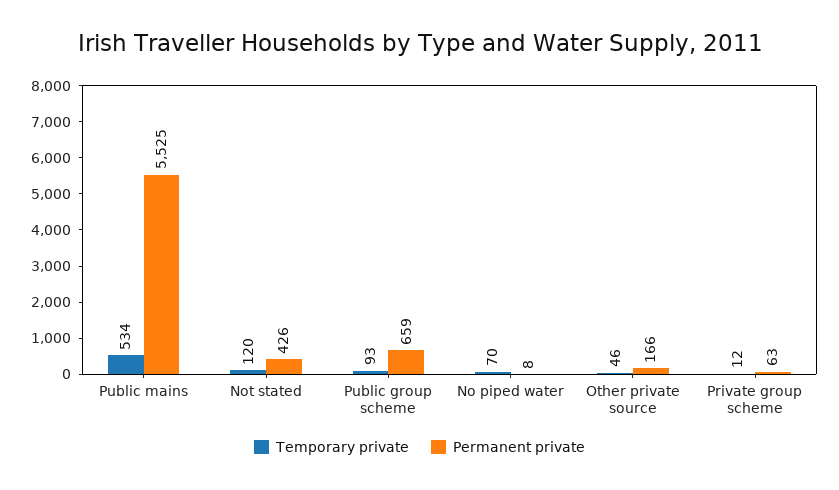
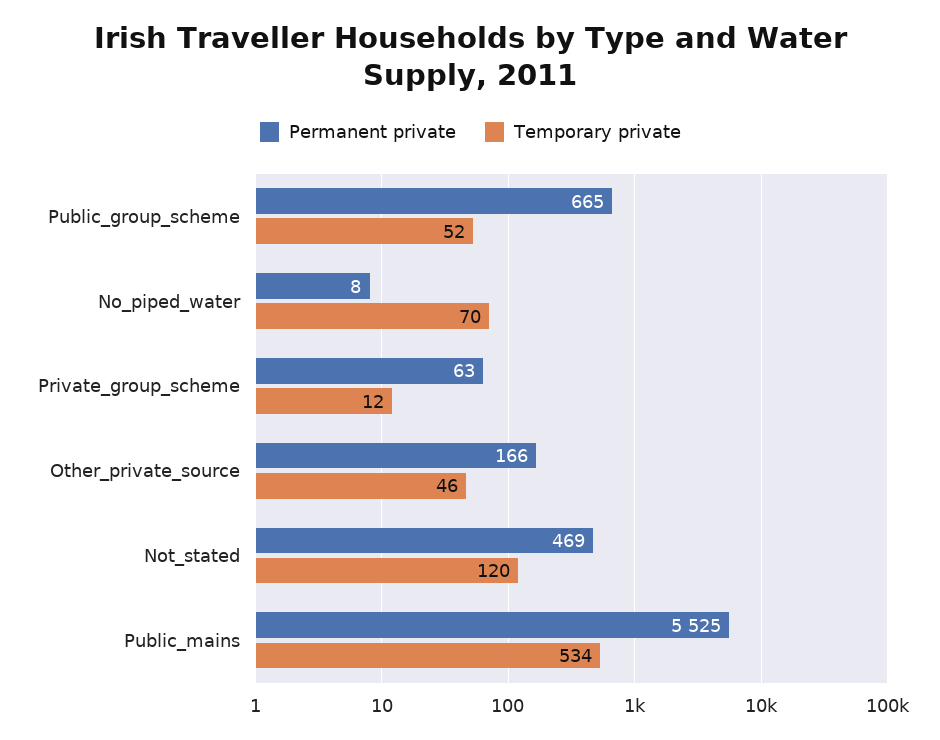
Permanent private, Not stated: 426 -> 469
Temporary private, Public group scheme: 93 -> 52
Permanent private, Public group scheme: 659 -> 665

